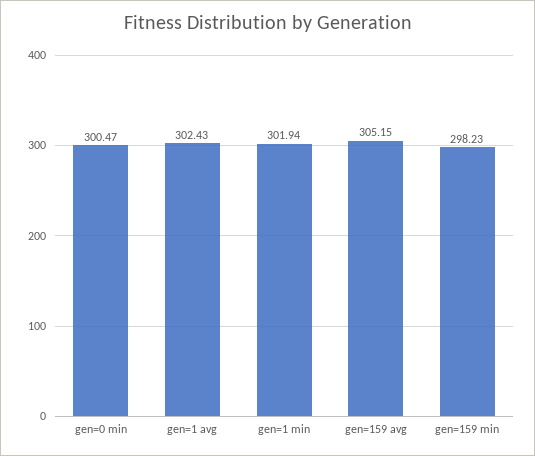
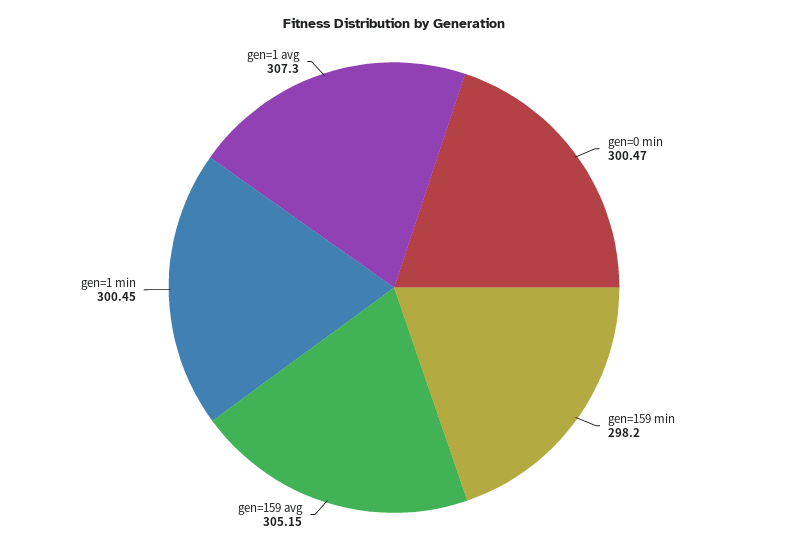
gen=1 avg: 302.43 -> 307.3
gen=1 min: 301.94 -> 300.45
gen=159 min: 298.23 -> 298.2

